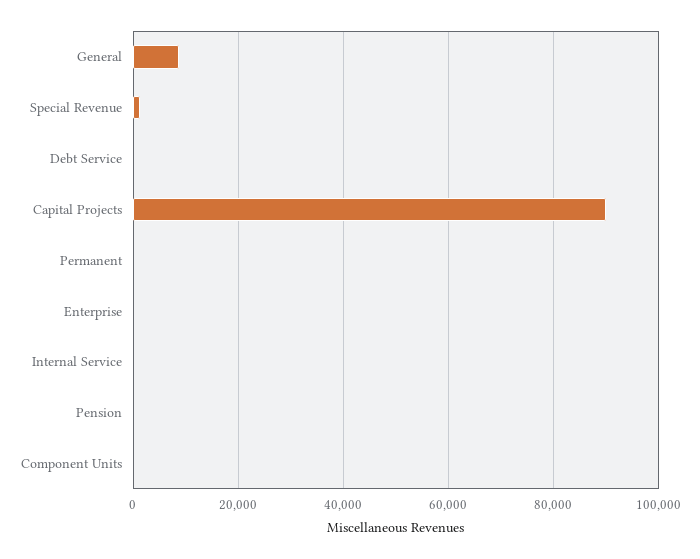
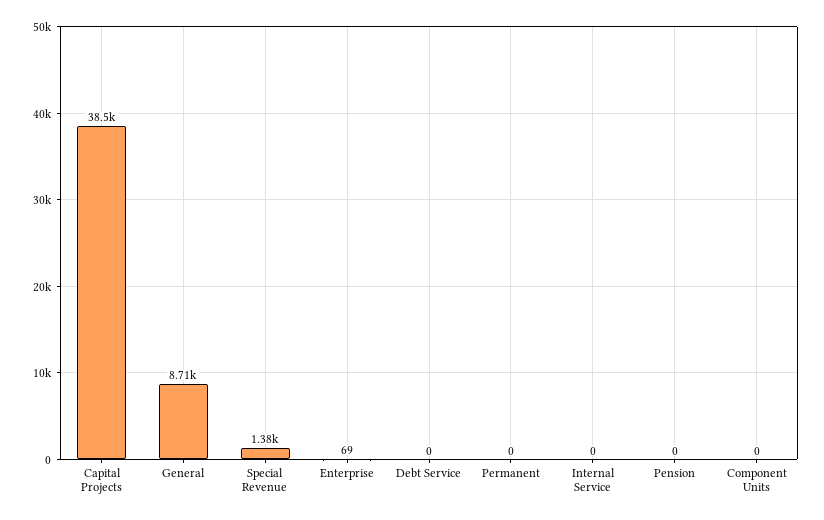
Capital Projects: 90000 -> 38500

